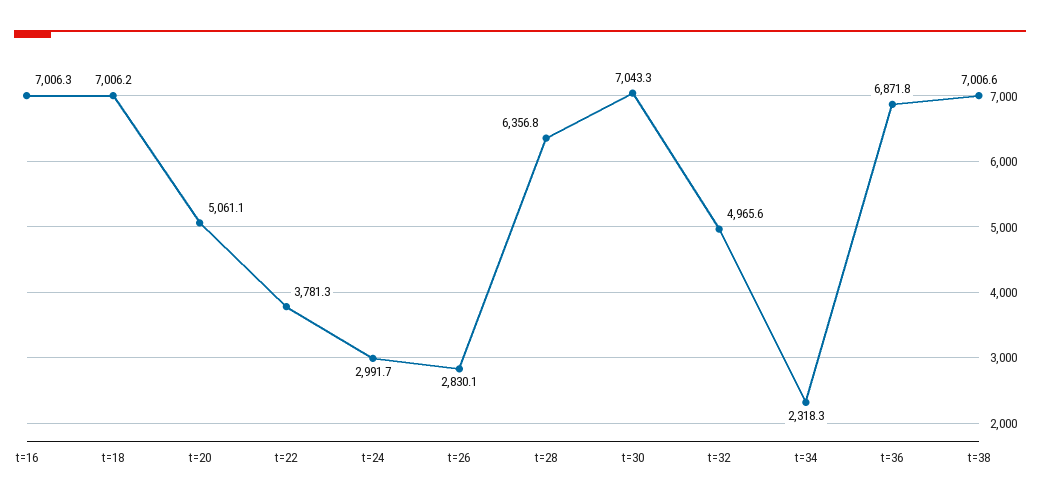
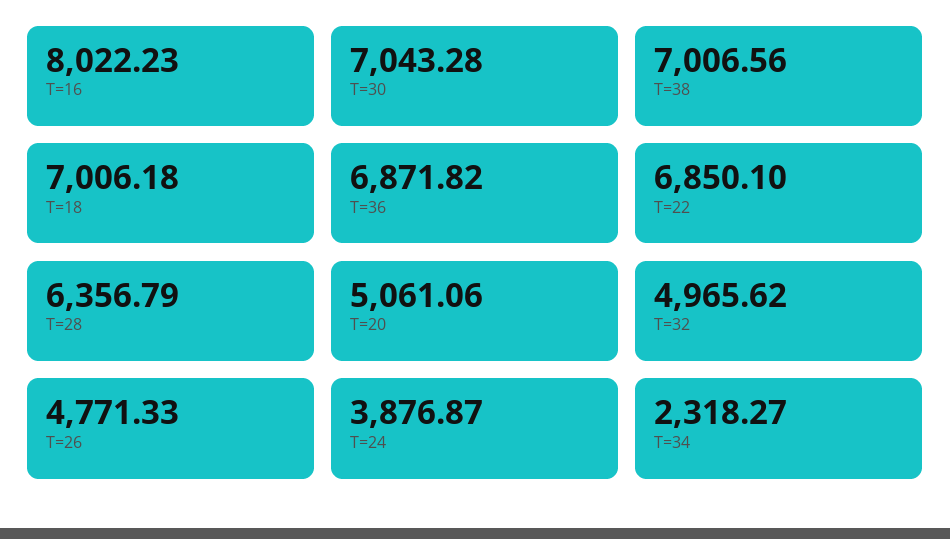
t=16: 7006.3 -> 8022.23
t=22: 3781.3 -> 6850.1
t=24: 2991.7 -> 3876.87
t=26: 2830.1 -> 4771.33

